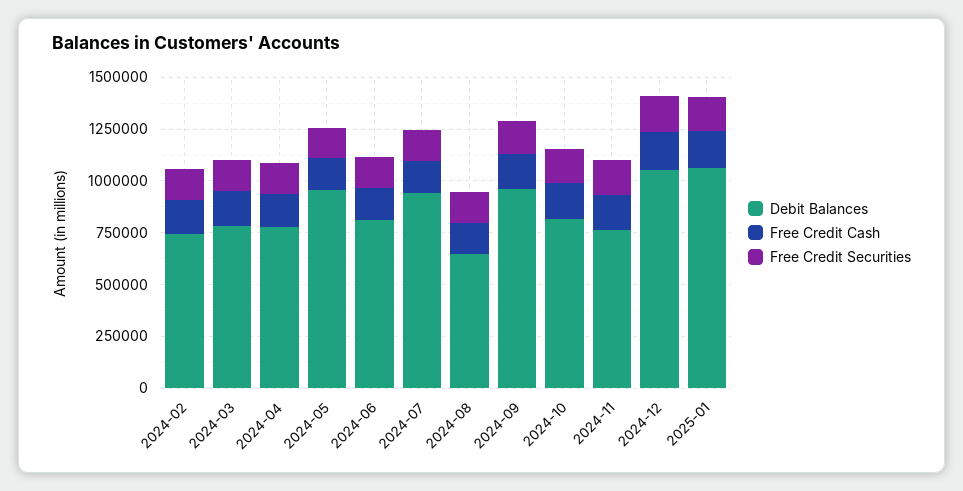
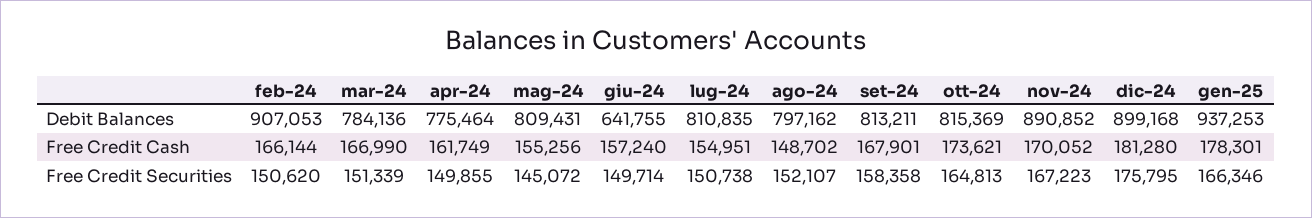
Debit Balances, 2024-02: 750000 -> 907053
Debit Balances, 2024-05: 950000 -> 809431
Debit Balances, 2024-06: 800000 -> 641755
Debit Balances, 2024-07: 950000 -> 810835
Debit Balances, 2024-08: 650000 -> 797162
Debit Balances, 2024-09: 950000 -> 813211
Debit Balances, 2024-11: 750000 -> 890852
Debit Balances, 2024-12: 1050000 -> 899168
Debit Balances, 2025-01: 1050000 -> 937253

